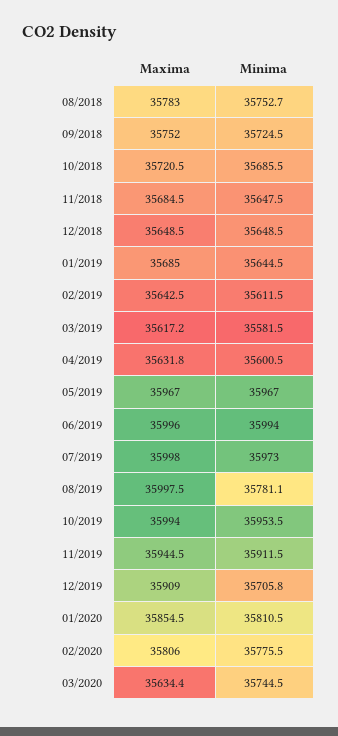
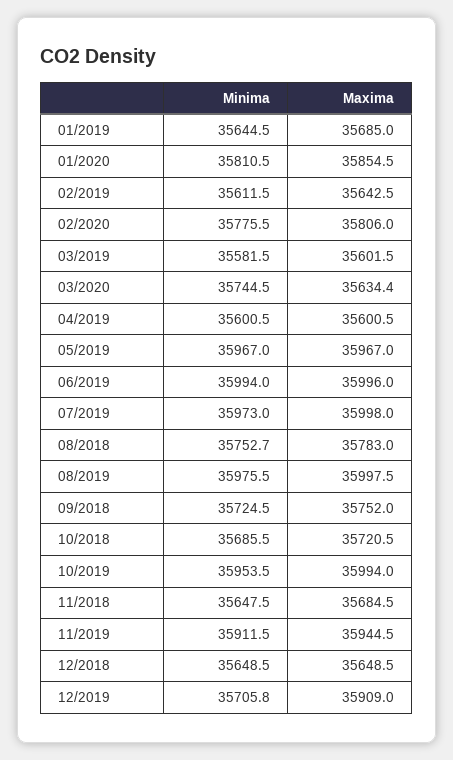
Maxima, 03/2019: 35617.2 -> 35601.5
Maxima, 04/2019: 35631.8 -> 35600.5
Minima, 08/2019: 35781.1 -> 35975.5

